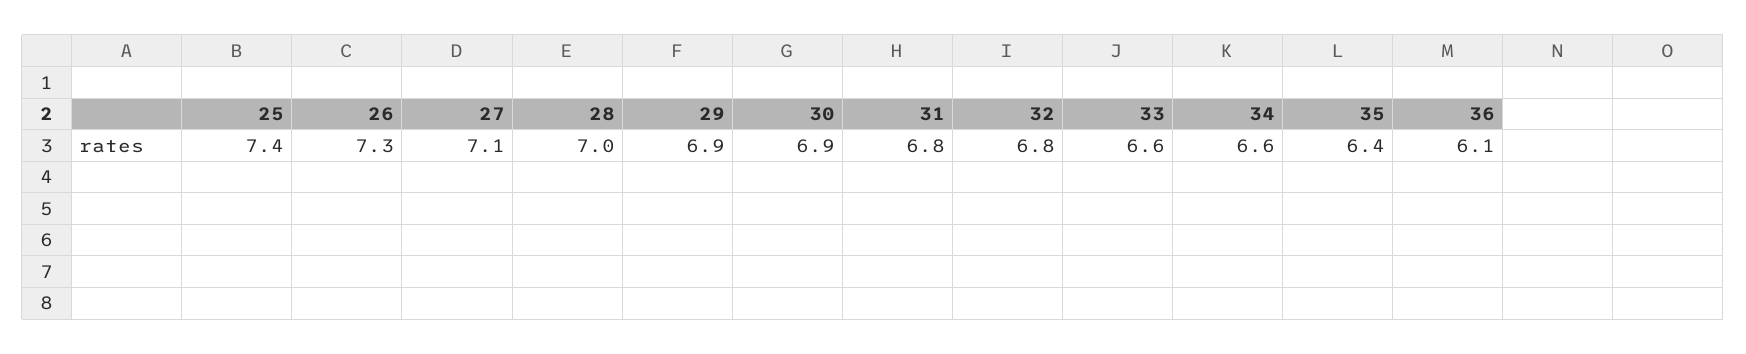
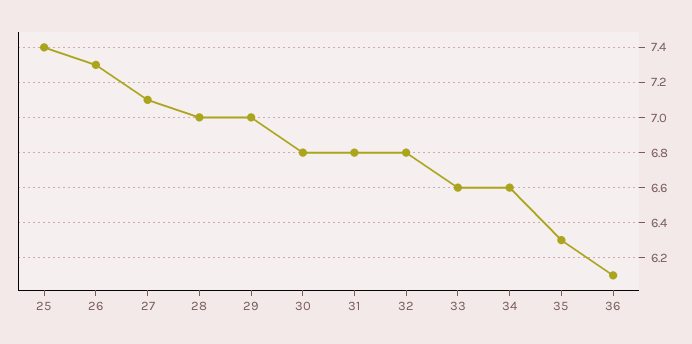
29: 6.9 -> 7
30: 6.9 -> 6.8
35: 6.4 -> 6.3

